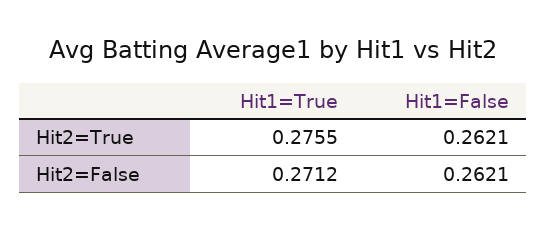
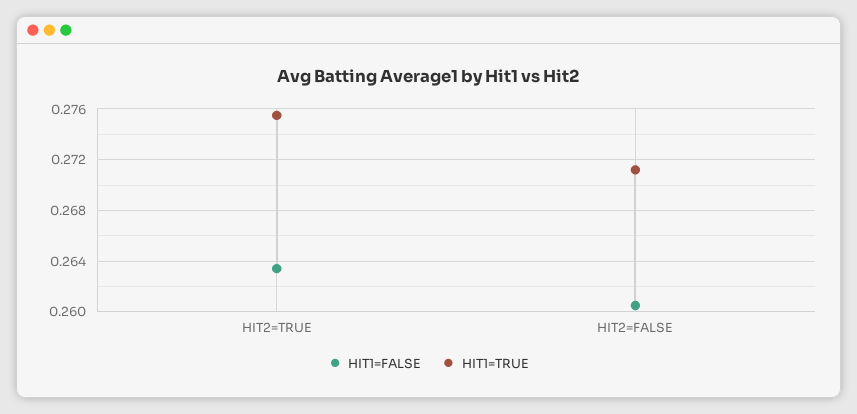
Hit1=False, Hit2=True: 0.2621 -> 0.2635
Hit1=False, Hit2=False: 0.2621 -> 0.2605

